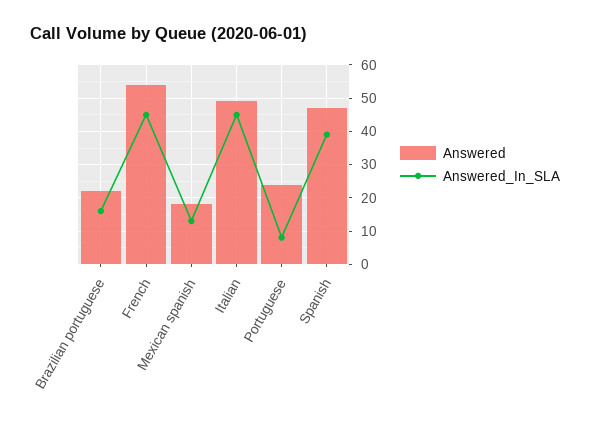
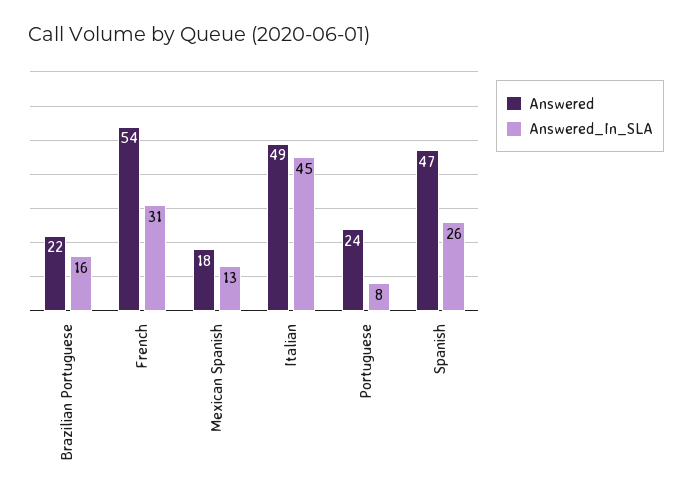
Answered_In_SLA, French: 45 -> 31
Answered_In_SLA, Spanish: 40 -> 26

